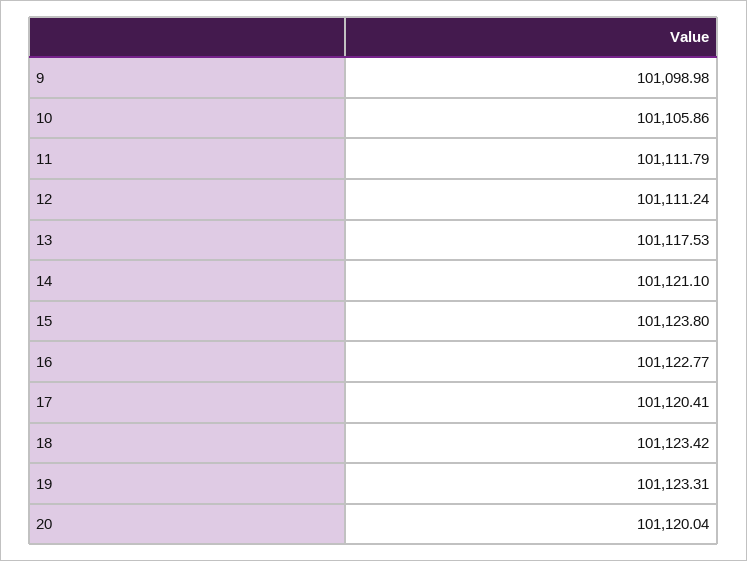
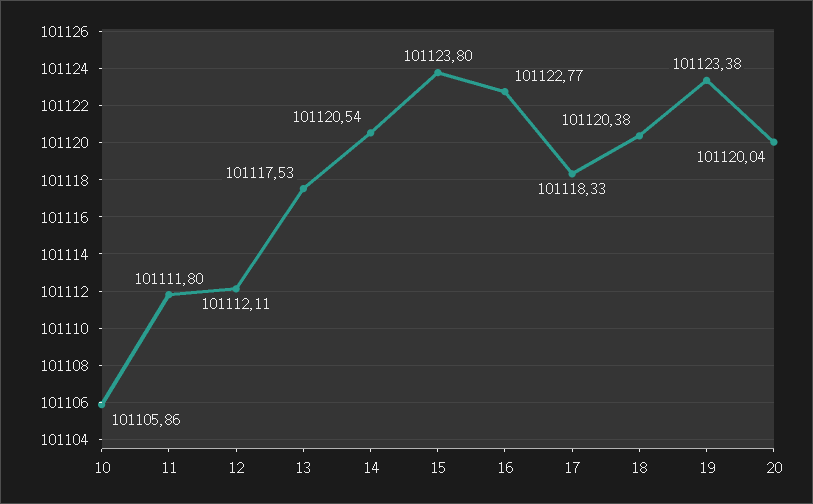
9: 101098.98 -> none
11: 101111.79 -> 101111.8
12: 101111.24 -> 101112.11
14: 101121.1 -> 101120.54
17: 101120.41 -> 101118.33
18: 101123.42 -> 101120.38
19: 101123.31 -> 101123.38

